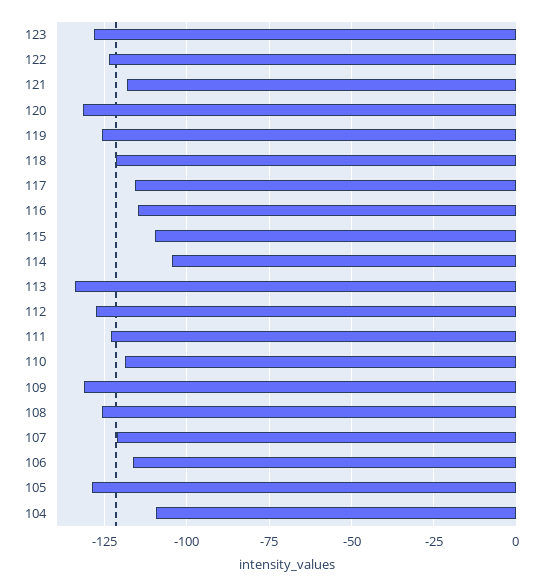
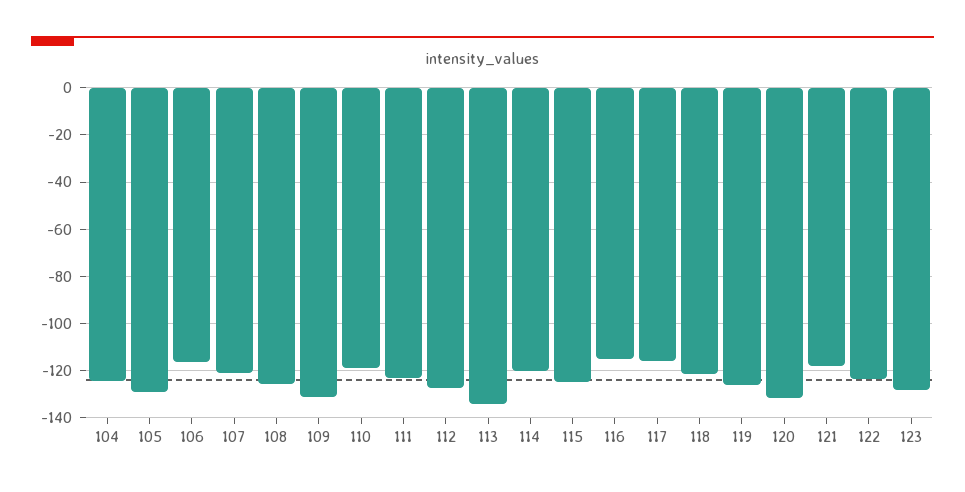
115: -110 -> -125
114: -105 -> -120
104: -110 -> -125

